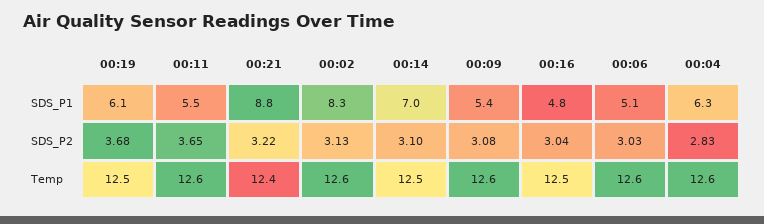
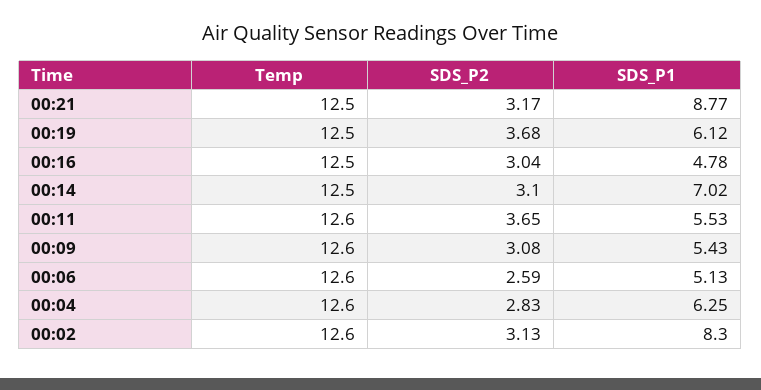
00:21, SDS_P2: 3.22 -> 3.17
00:06, SDS_P2: 3.03 -> 2.59
00:21, Temp: 12.4 -> 12.5

